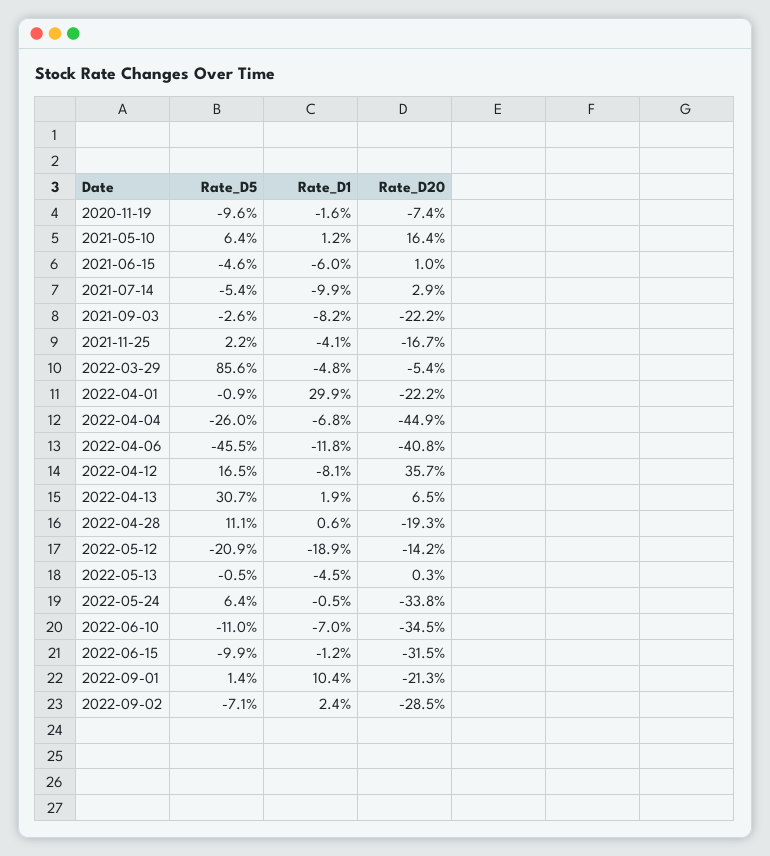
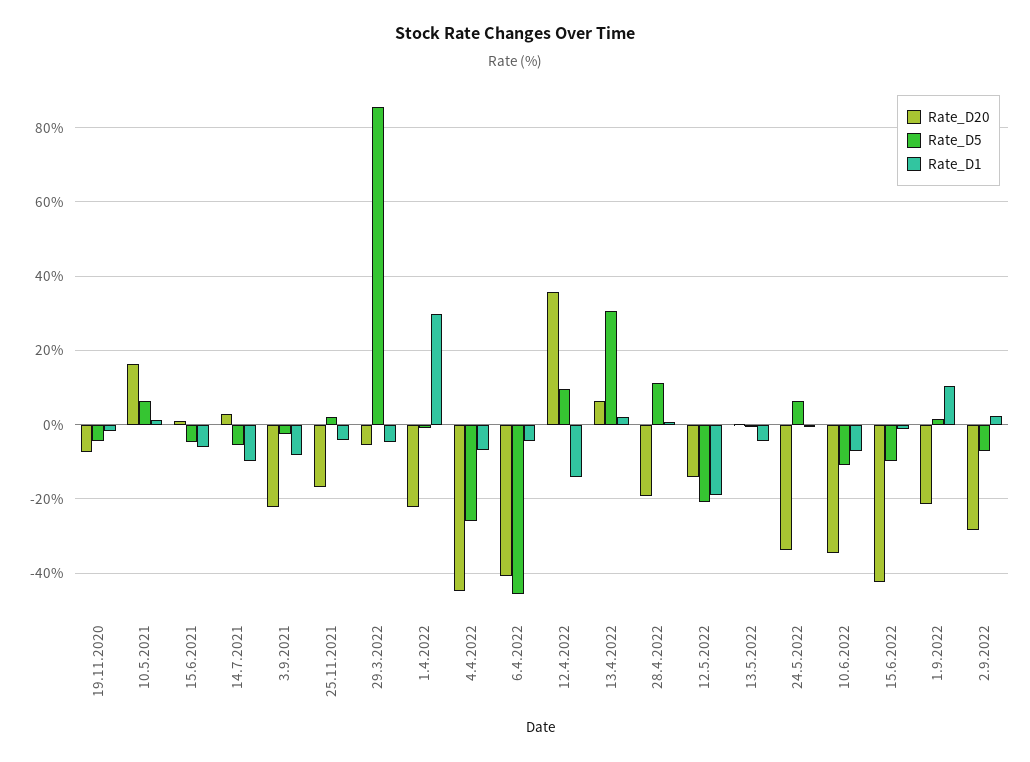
Rate_D5, 2020-11-19: -9.6 -> -4
Rate_D1, 2022-04-06: -11.8 -> -4
Rate_D5, 2022-04-12: 16.5 -> 10
Rate_D1, 2022-04-12: -8.1 -> -14
Rate_D20, 2022-06-15: -31.5 -> -42

